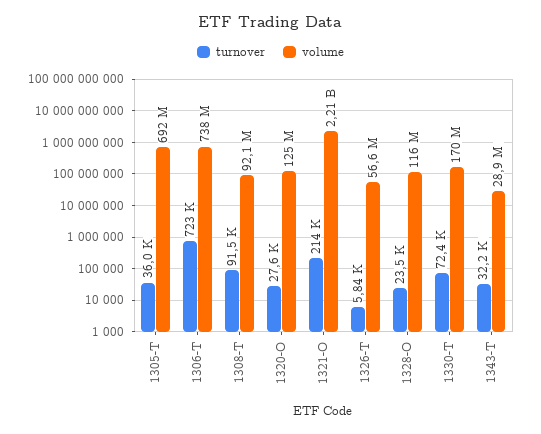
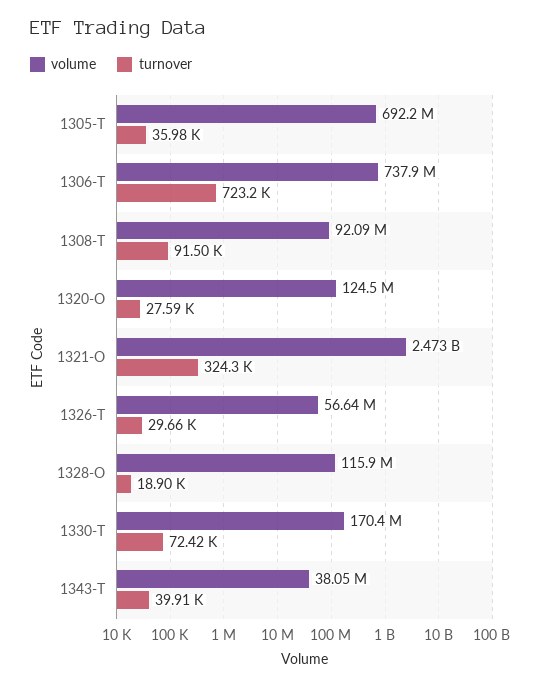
turnover, 1321-O: 214000 -> 324300
volume, 1321-O: 2210000000 -> 2473000000
turnover, 1326-T: 5840 -> 29660
turnover, 1328-O: 23500 -> 18900
turnover, 1343-T: 32200 -> 39910
volume, 1343-T: 28900000 -> 38050000

